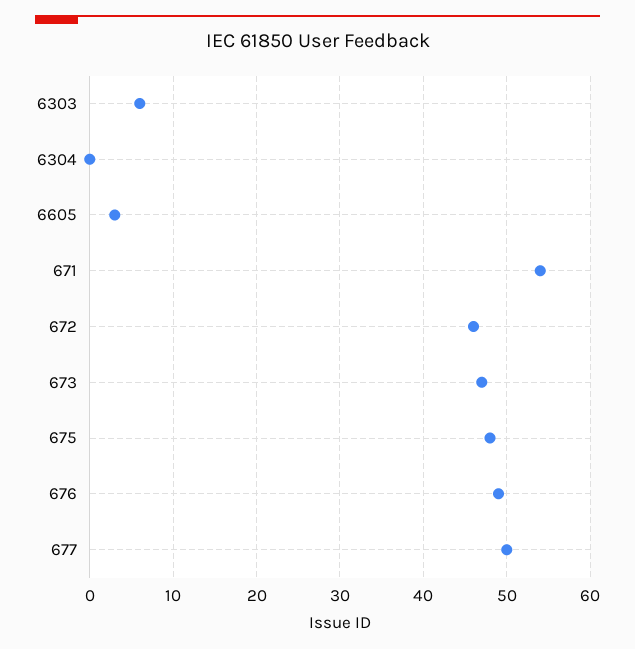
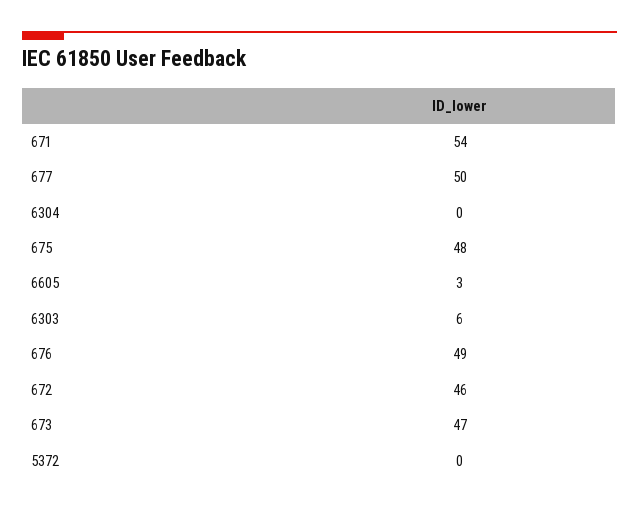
5372: none -> 0

